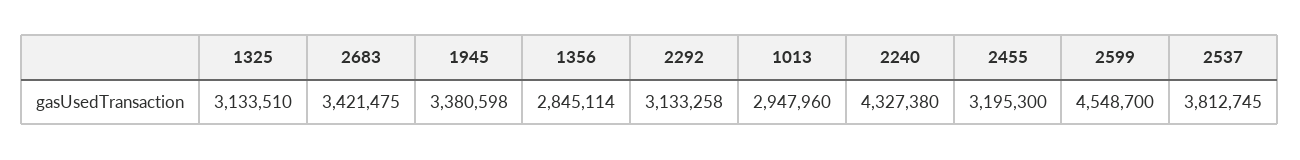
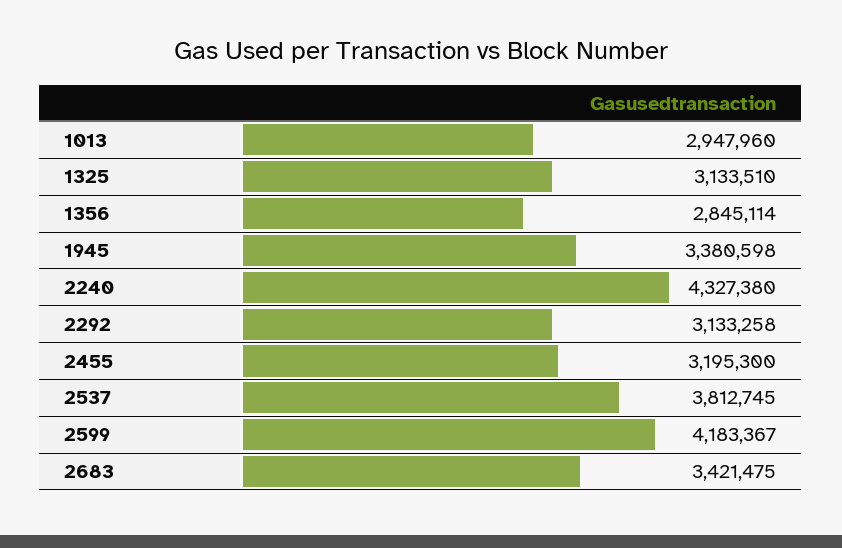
2599: 4548700 -> 4183367

